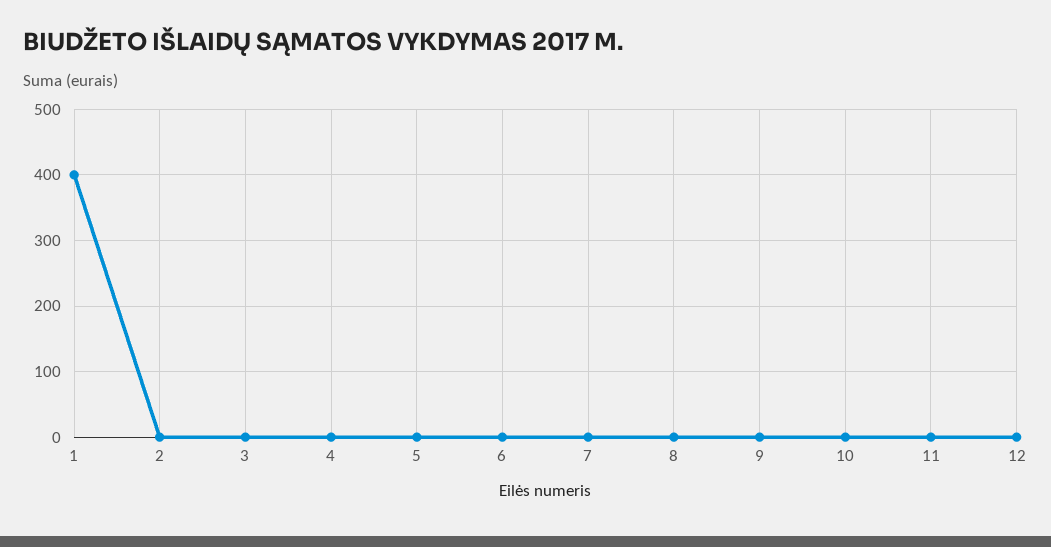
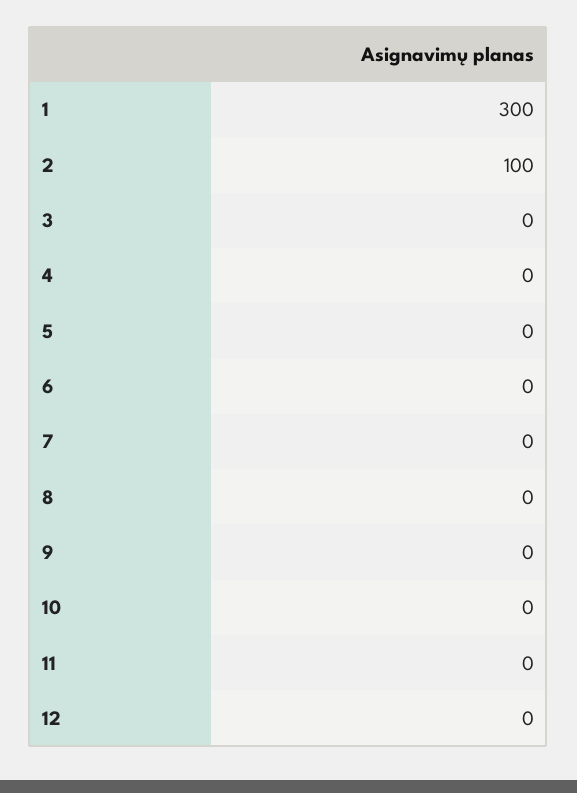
1: 400 -> 300
2: 0 -> 100

